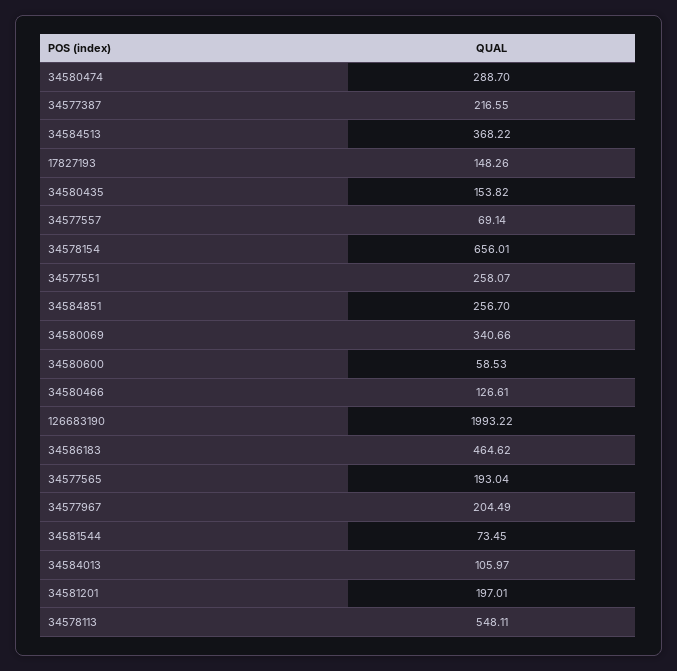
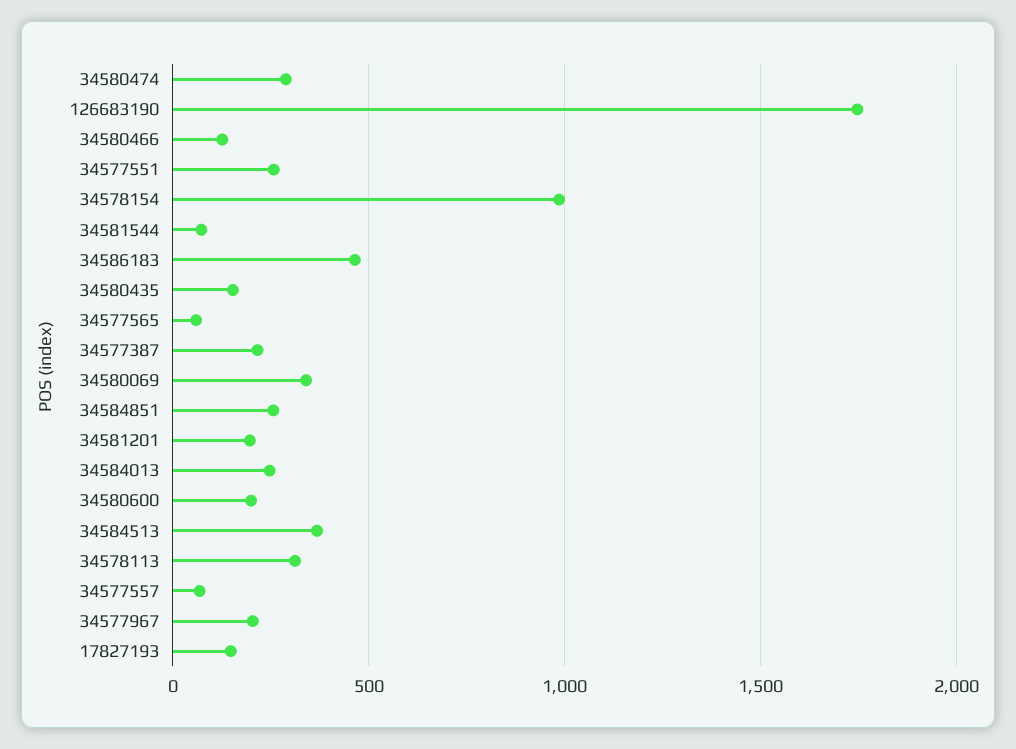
34578154: 656.01 -> 1000
34580600: 58.53 -> 200
126683190: 1993.22 -> 1750
34577565: 193.04 -> 50
34584013: 105.97 -> 250
34578113: 548.11 -> 300

